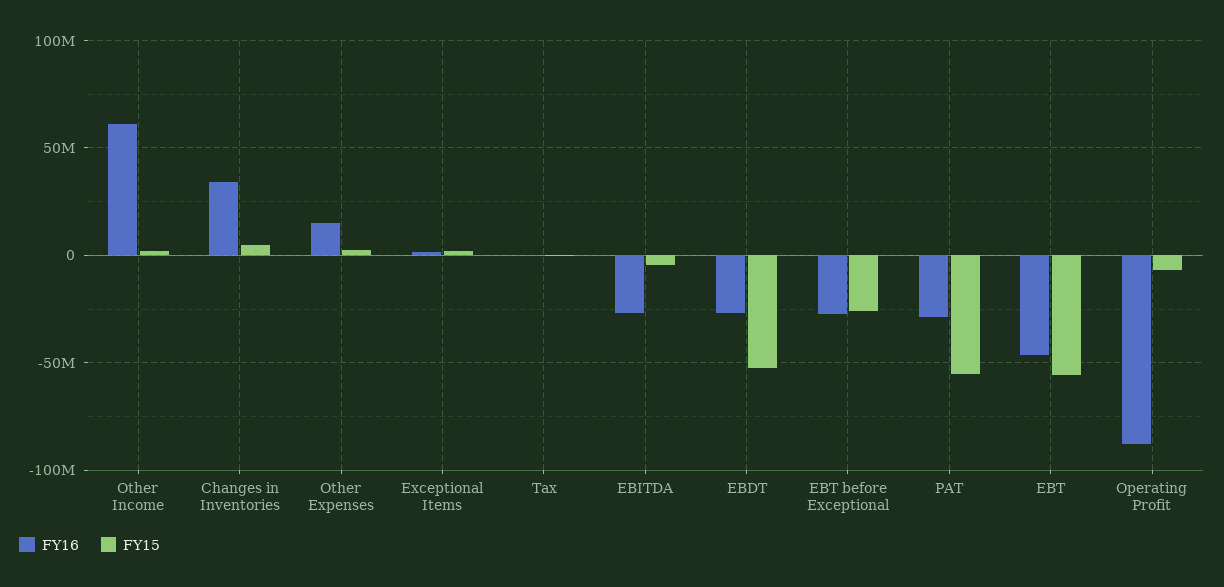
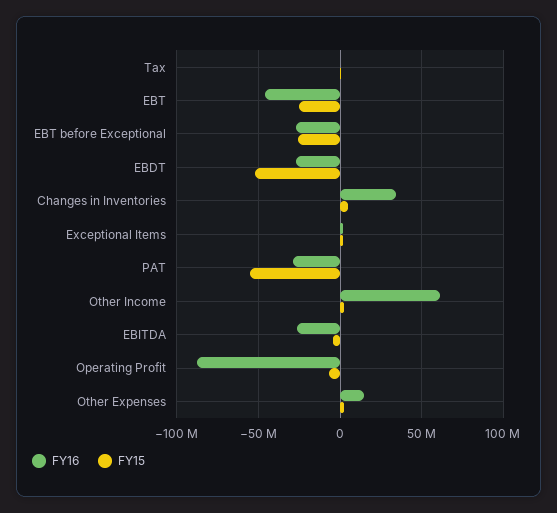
FY15, EBT: -55000000 -> -25000000

